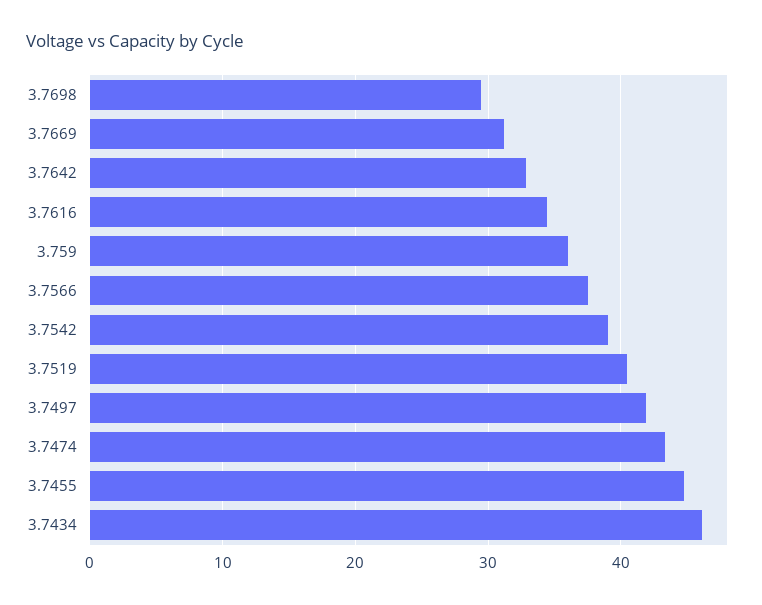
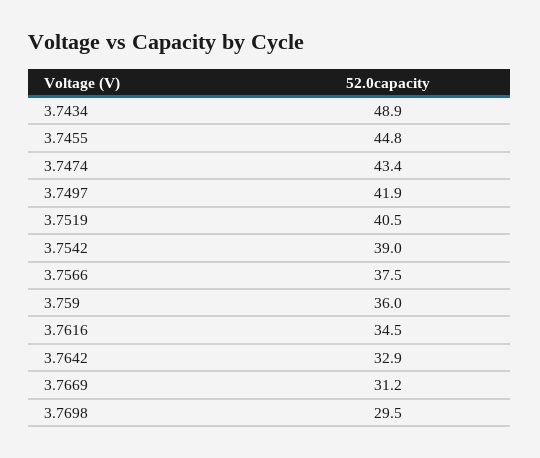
3.7434: 46 -> 48.9

